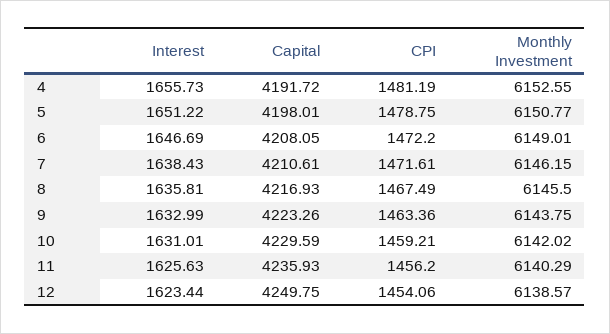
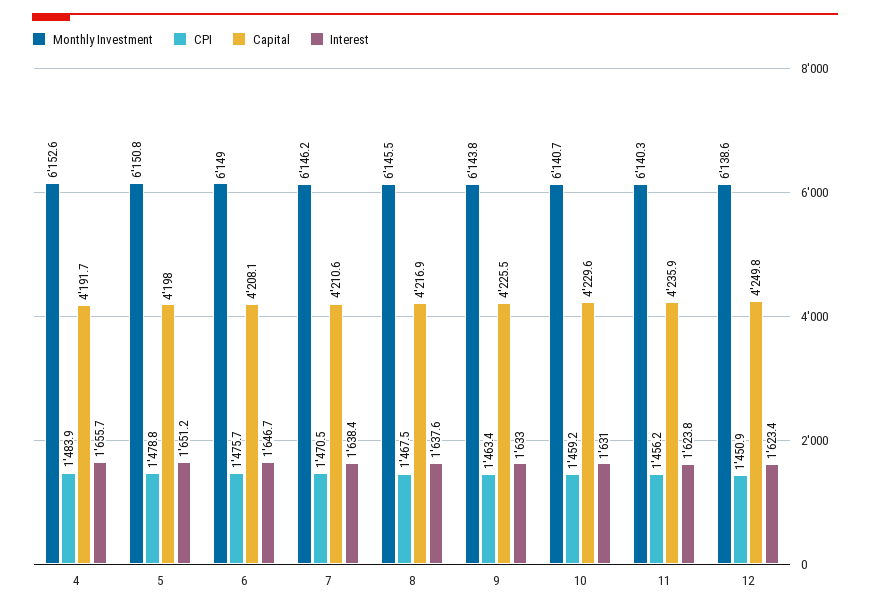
CPI, 4: 1481.19 -> 1483.9
CPI, 6: 1472.2 -> 1475.7
CPI, 7: 1471.61 -> 1470.5
Interest, 8: 1635.81 -> 1637.6
Capital, 9: 4223.26 -> 4225.5
Monthly Investment, 10: 6142.02 -> 6140.7
Interest, 11: 1625.63 -> 1623.8
CPI, 12: 1454.06 -> 1450.9

